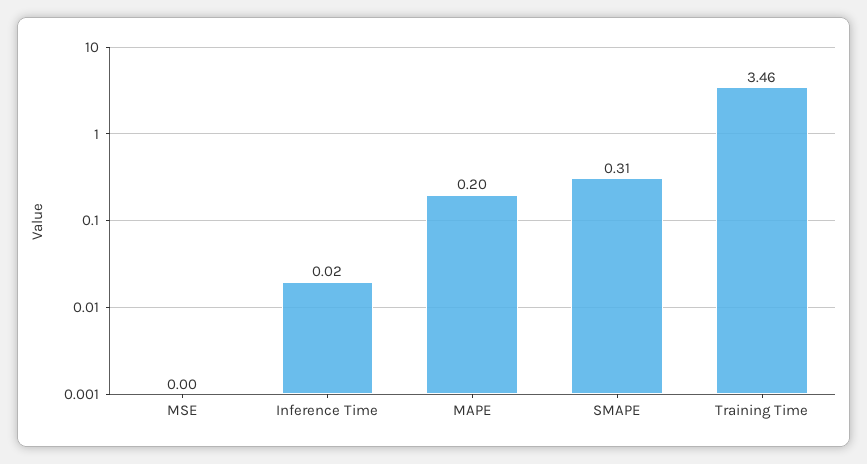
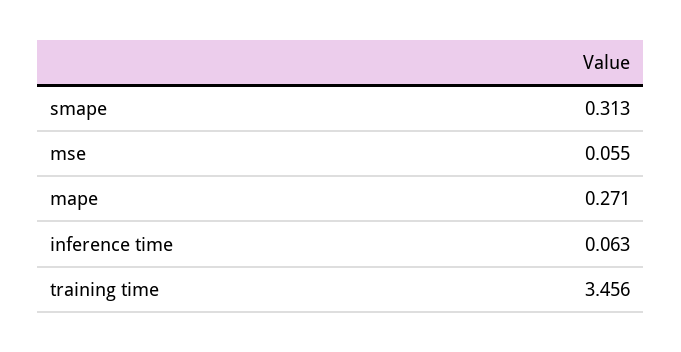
MSE: 0 -> 0.055
Inference Time: 0.02 -> 0.063
MAPE: 0.2 -> 0.271

